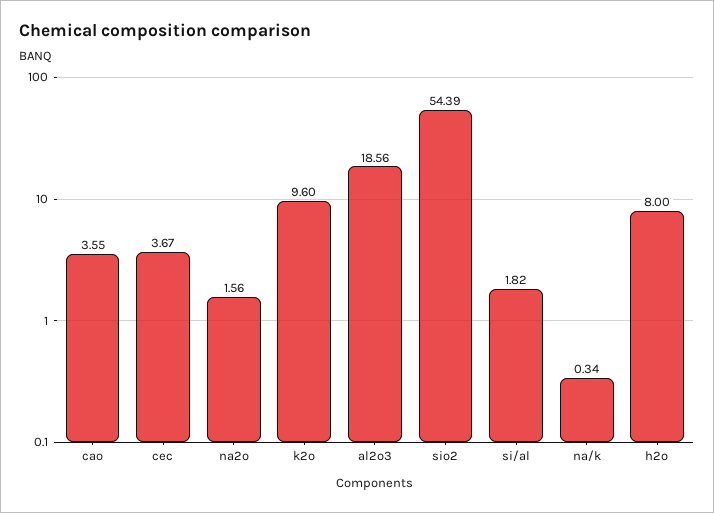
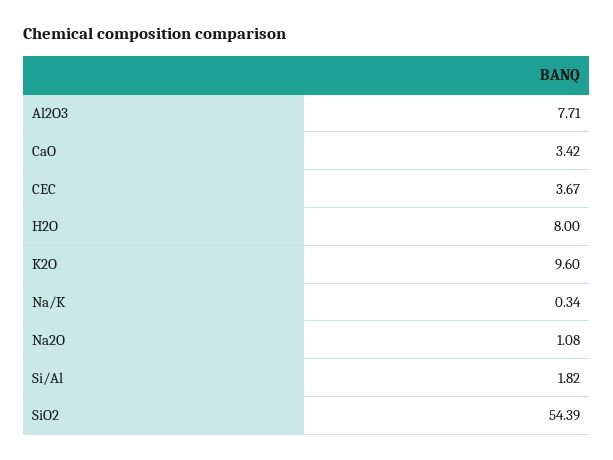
cao: 3.55 -> 3.42
na2o: 1.56 -> 1.08
al2o3: 18.56 -> 7.71

